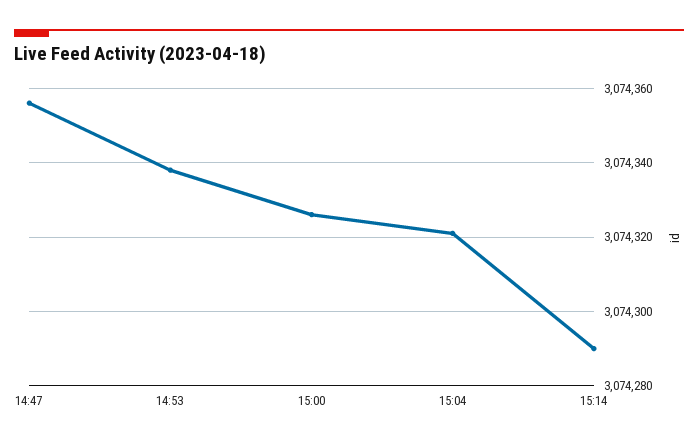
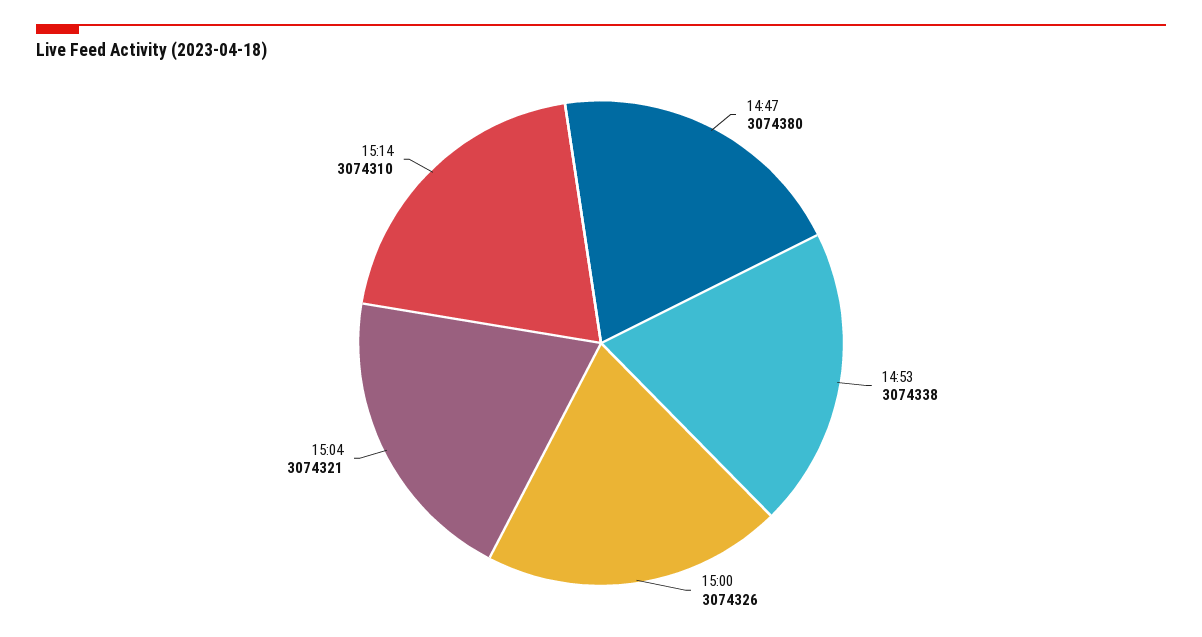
14:47: 3074355 -> 3074380
15:14: 3074290 -> 3074310

